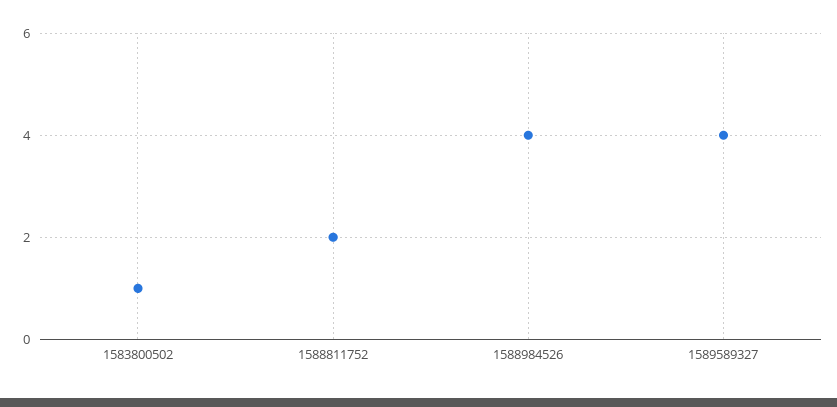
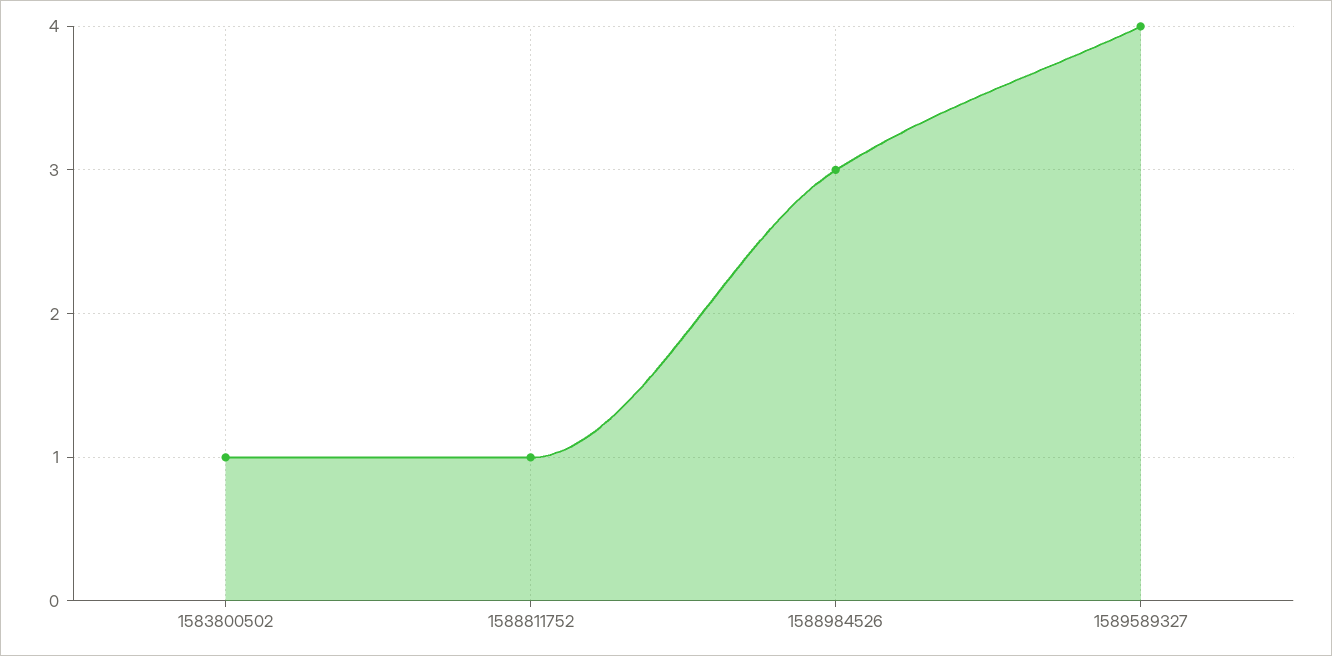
1588811752: 2 -> 1
1588984526: 4 -> 3

